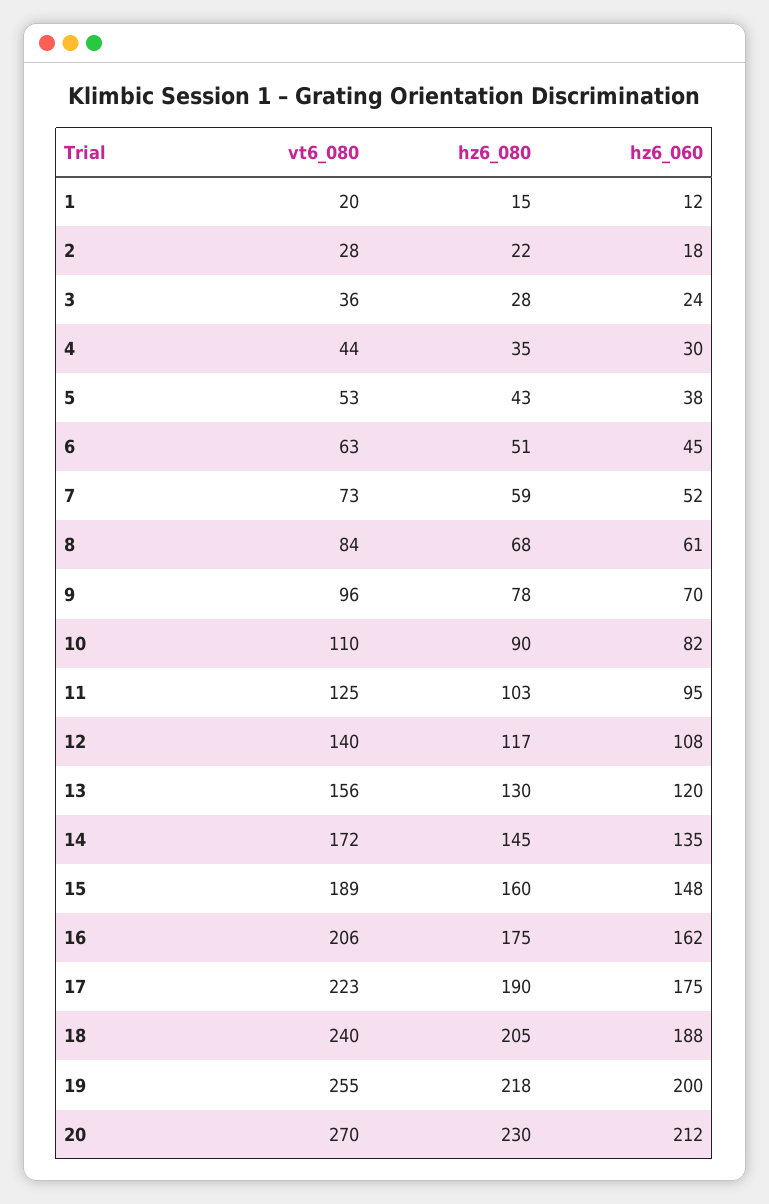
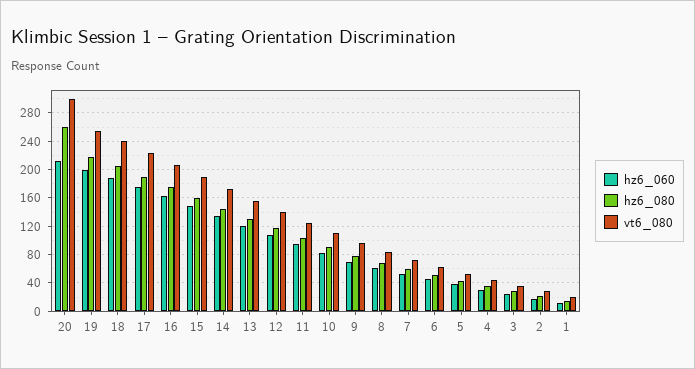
vt6_080, 20: 270 -> 300
hz6_080, 20: 230 -> 260

